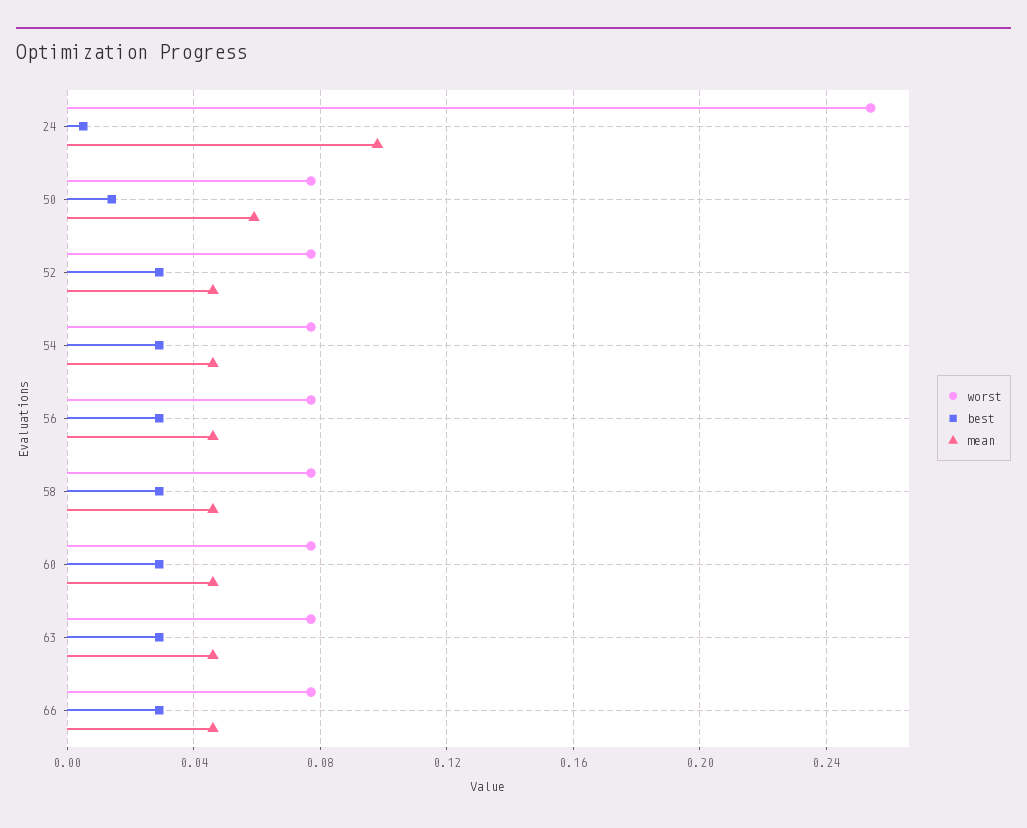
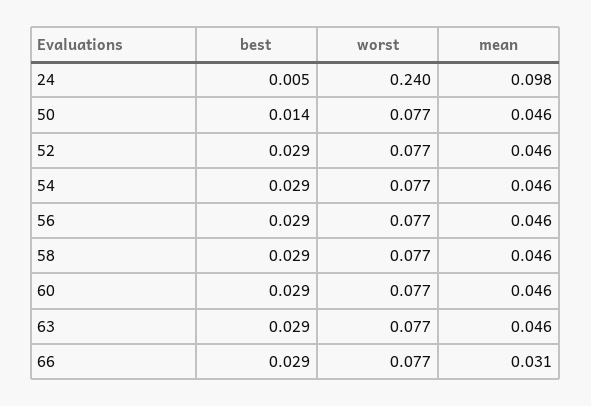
worst, 24: 0.255 -> 0.24
mean, 50: 0.06 -> 0.046
mean, 66: 0.045 -> 0.031

